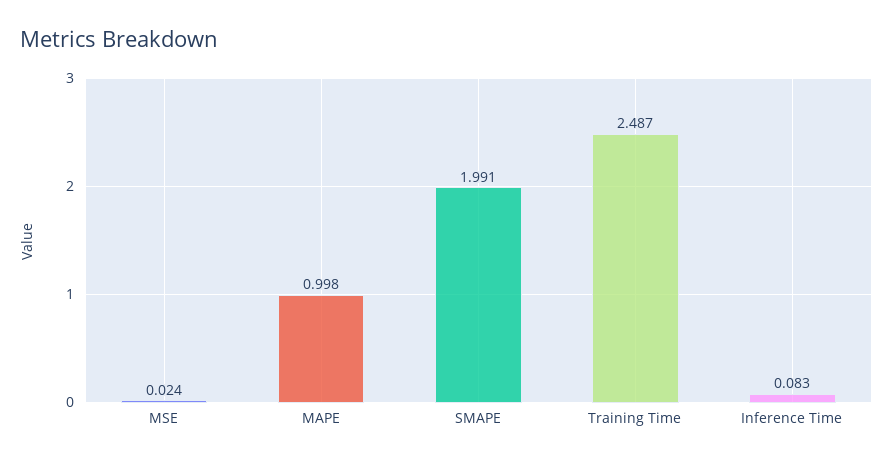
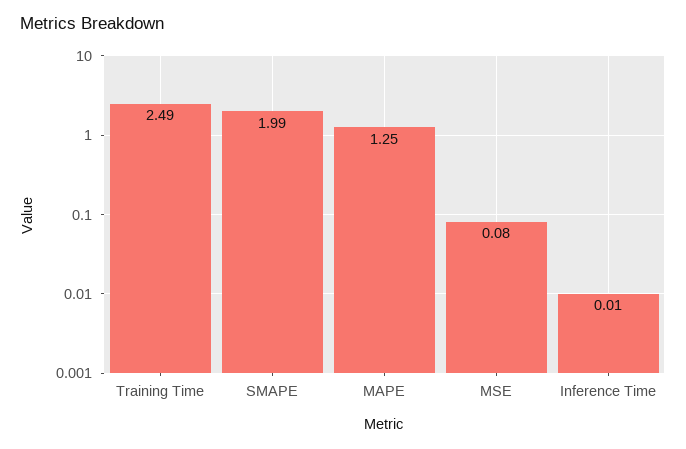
MSE: 0.024 -> 0.08
MAPE: 0.998 -> 1.25
Inference Time: 0.083 -> 0.01

